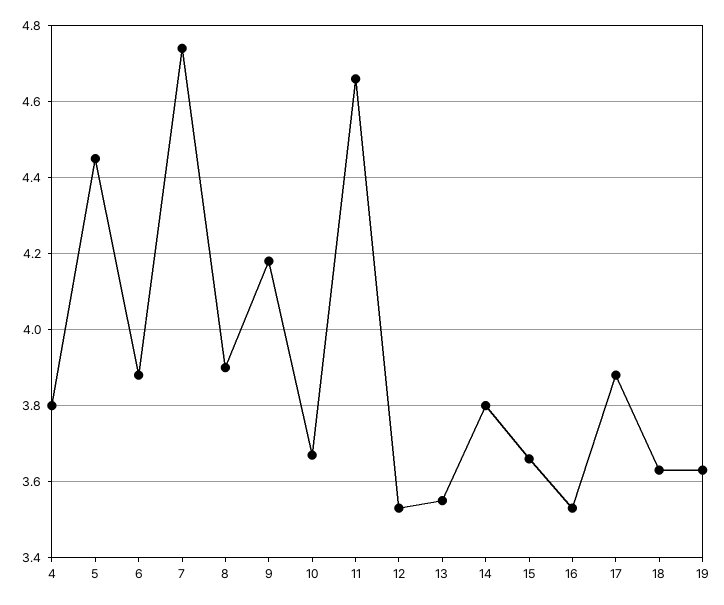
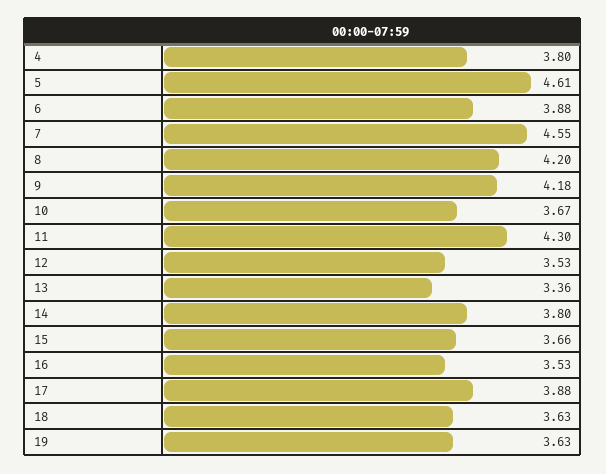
5: 4.45 -> 4.61
7: 4.75 -> 4.55
8: 3.9 -> 4.2
11: 4.65 -> 4.3
13: 3.55 -> 3.36

